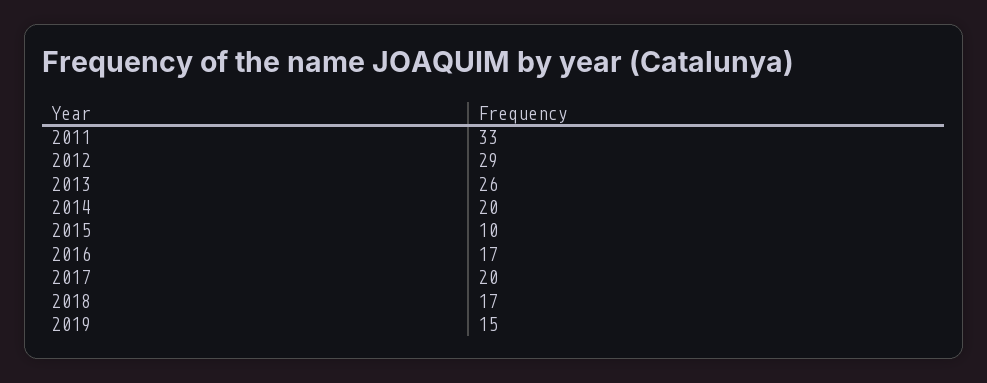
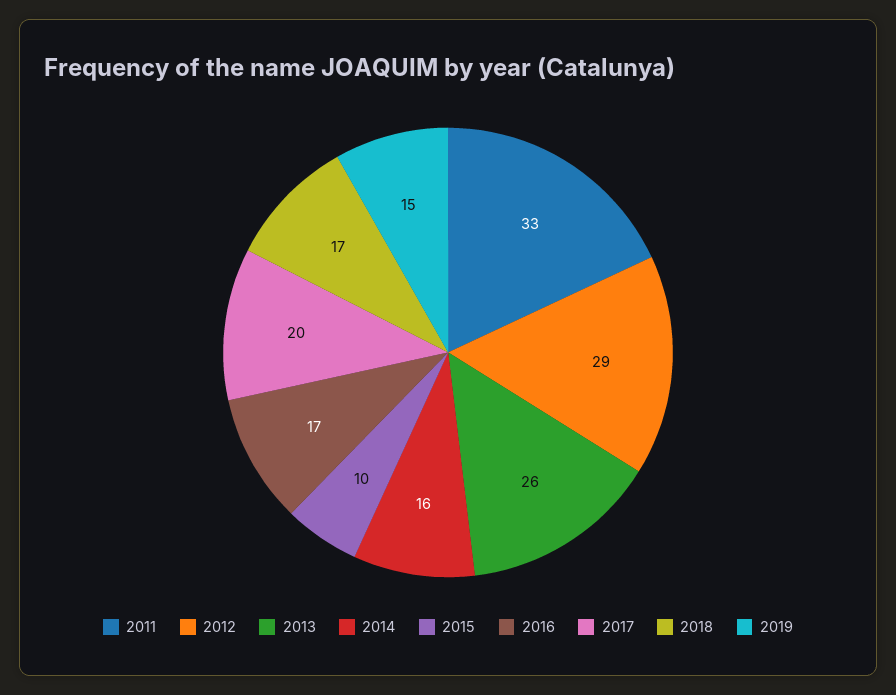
2014: 20 -> 16

